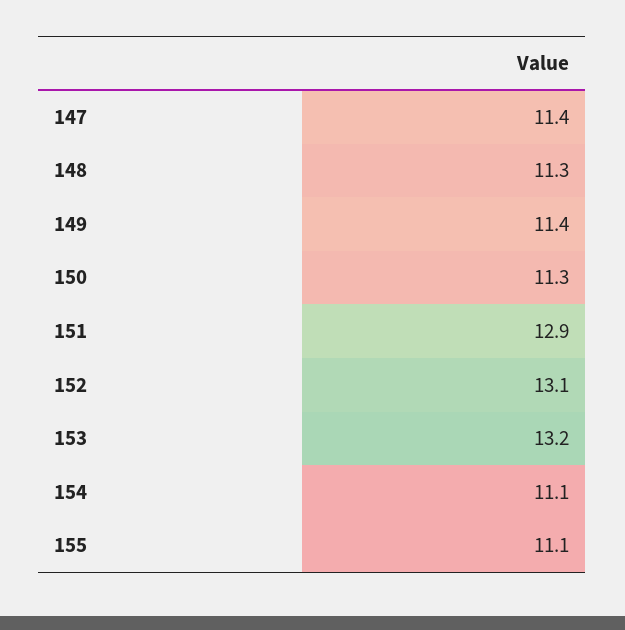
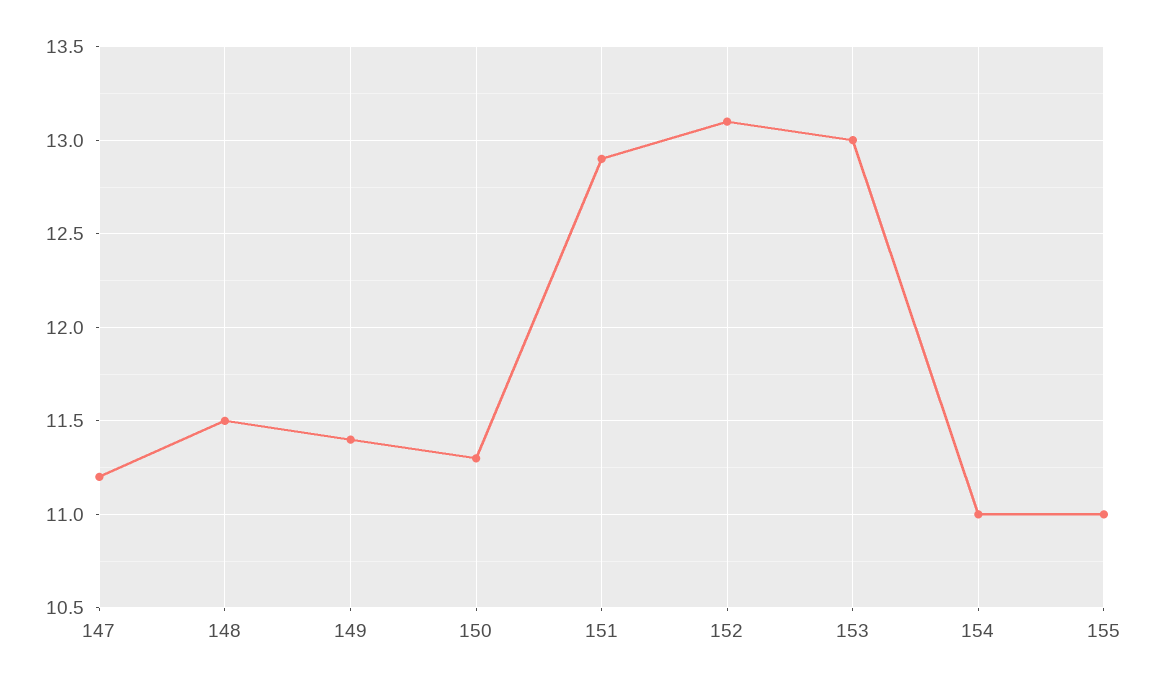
147: 11.4 -> 11.2
148: 11.3 -> 11.5
153: 13.2 -> 13
154: 11.1 -> 11
155: 11.1 -> 11

